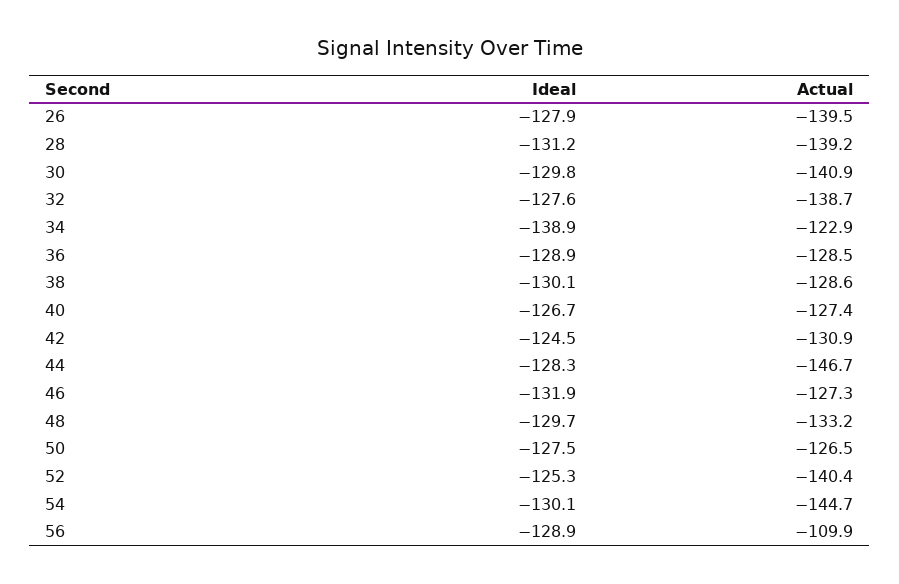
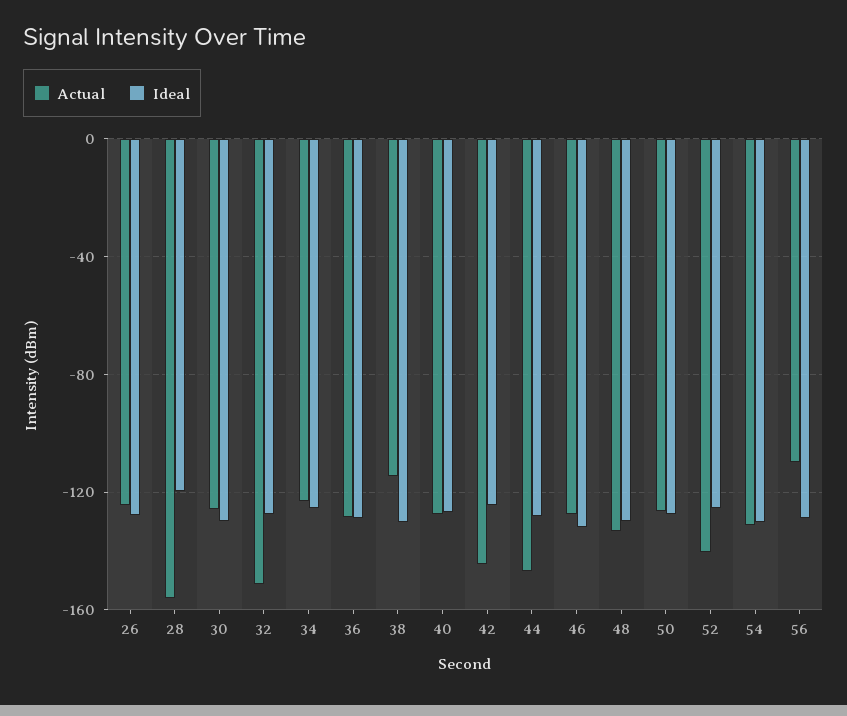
Actual, 26: -139.5 -> -125
Ideal, 28: -131.2 -> -120
Actual, 28: -139.2 -> -155
Actual, 30: -140.9 -> -125
Actual, 32: -138.7 -> -150
Ideal, 34: -138.9 -> -125
Actual, 38: -128.6 -> -115
Actual, 42: -130.9 -> -145
Actual, 54: -144.7 -> -130

